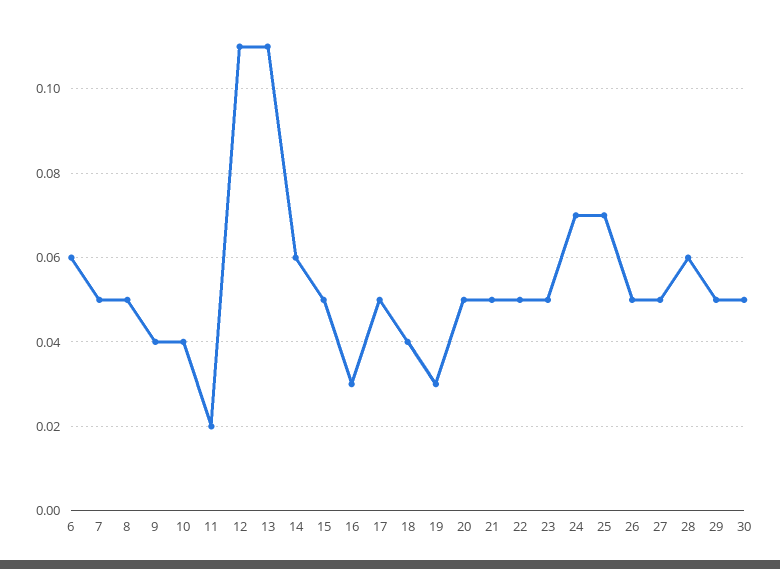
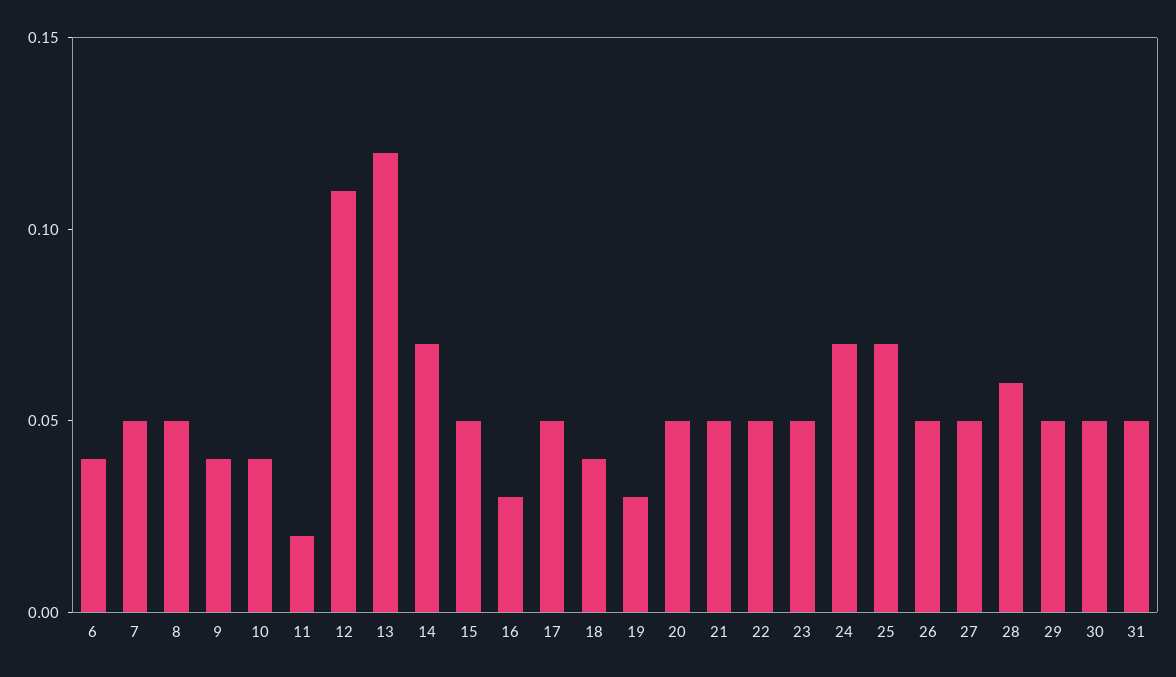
6: 0.06 -> 0.04
13: 0.11 -> 0.12
14: 0.06 -> 0.07
31: none -> 0.05

